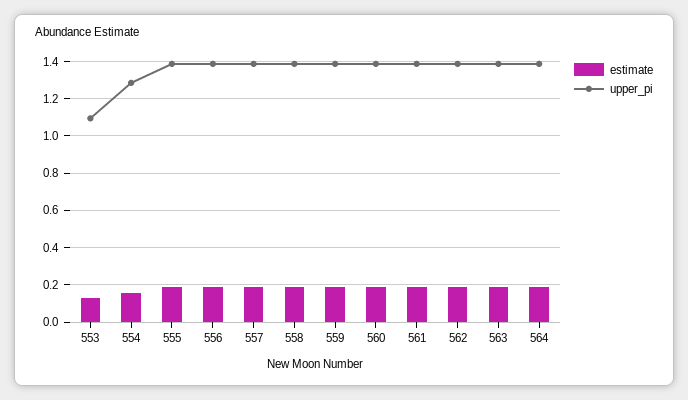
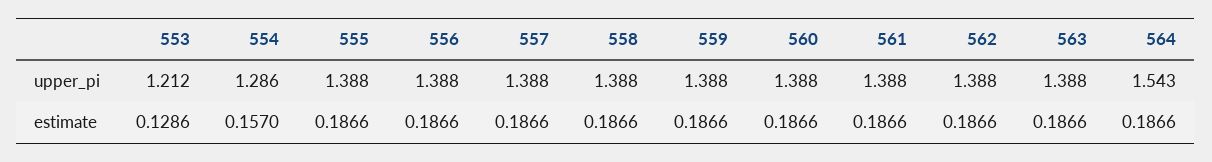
upper_pi, 553: 1.1 -> 1.212
upper_pi, 564: 1.4 -> 1.543

